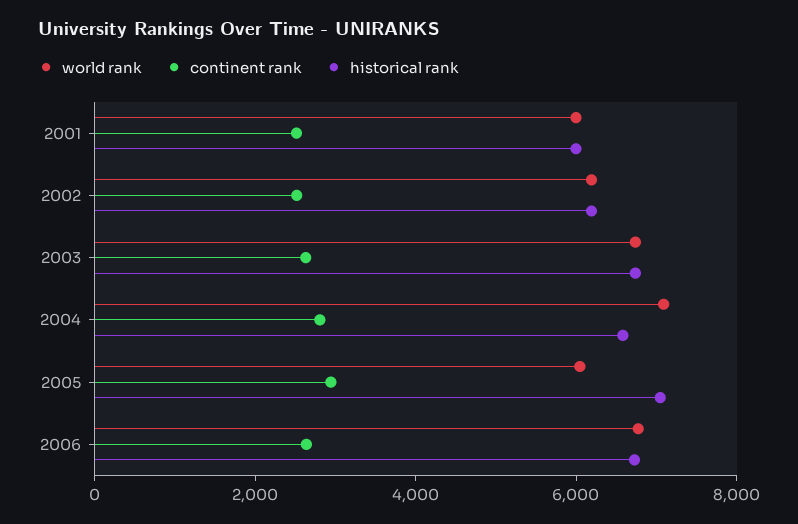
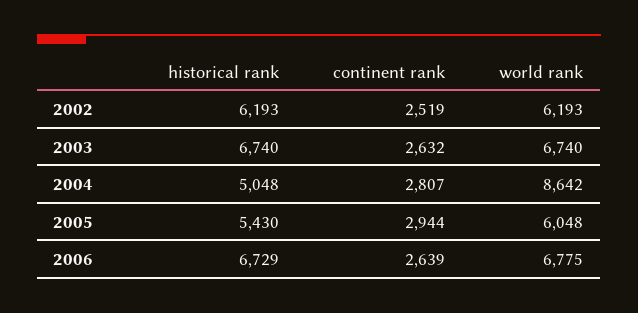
world rank, 2001: 6000 -> none
continent rank, 2001: 2500 -> none
historical rank, 2001: 6000 -> none
world rank, 2004: 7000 -> 8642
historical rank, 2004: 6500 -> 5048
historical rank, 2005: 7000 -> 5430

